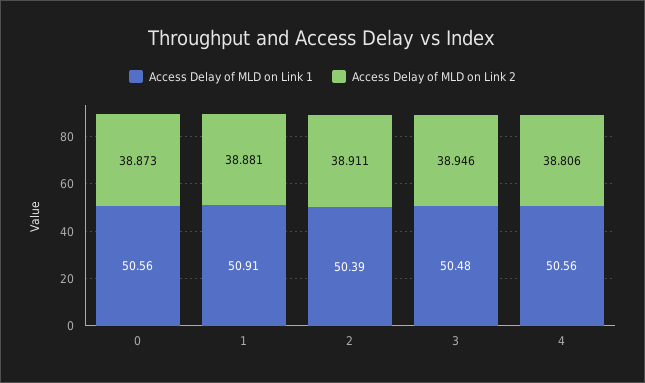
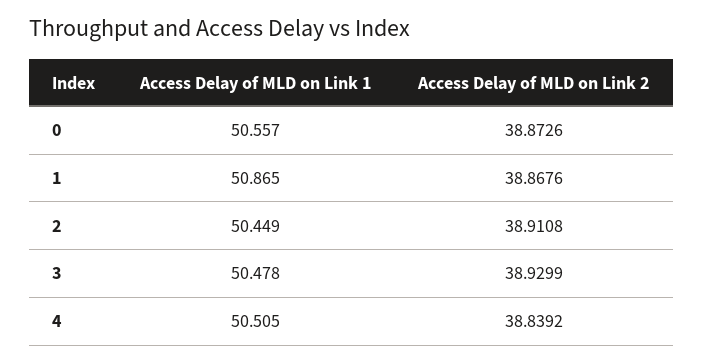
Access Delay of MLD on Link 1, 1: 50.91 -> 50.865
Access Delay of MLD on Link 2, 1: 38.881 -> 38.8676
Access Delay of MLD on Link 1, 2: 50.39 -> 50.449
Access Delay of MLD on Link 2, 3: 38.946 -> 38.9299
Access Delay of MLD on Link 1, 4: 50.56 -> 50.505
Access Delay of MLD on Link 2, 4: 38.806 -> 38.8392

